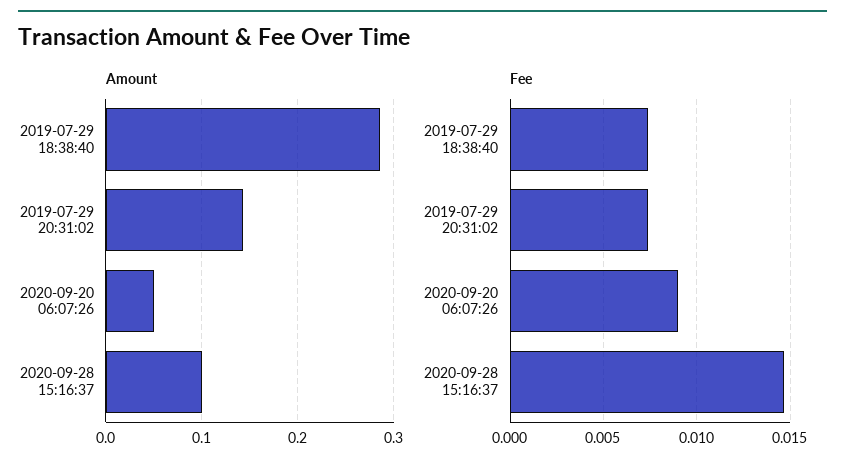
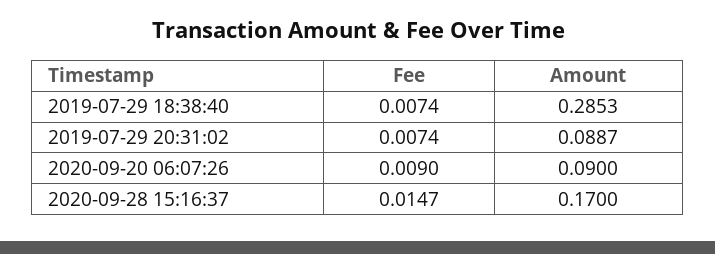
Amount, 2019-07-29 20:31:02: 0.14 -> 0.0887
Amount, 2020-09-20 06:07:26: 0.05 -> 0.09
Amount, 2020-09-28 15:16:37: 0.1 -> 0.17

